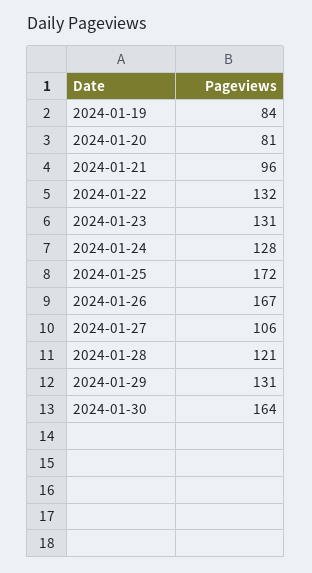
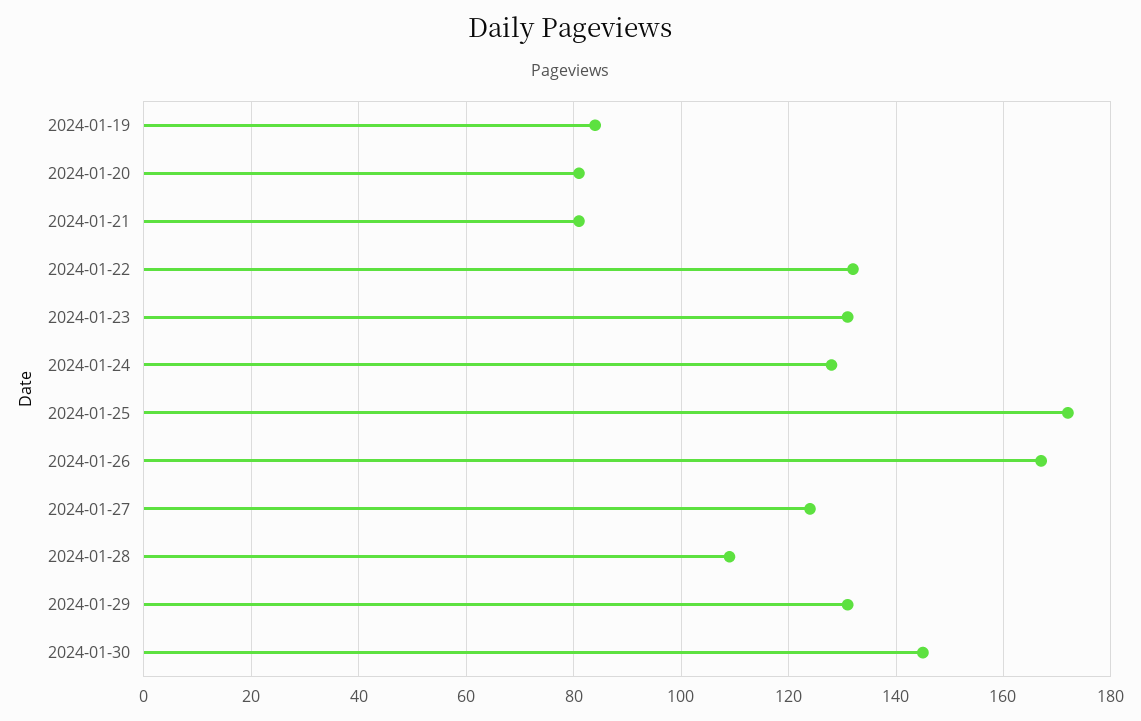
2024-01-21: 96 -> 80
2024-01-27: 106 -> 125
2024-01-28: 121 -> 110
2024-01-30: 164 -> 145

